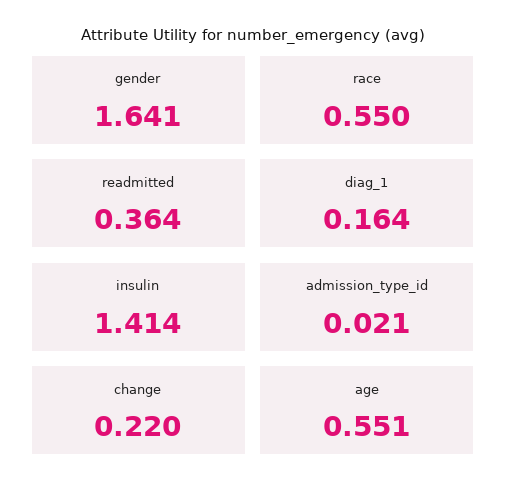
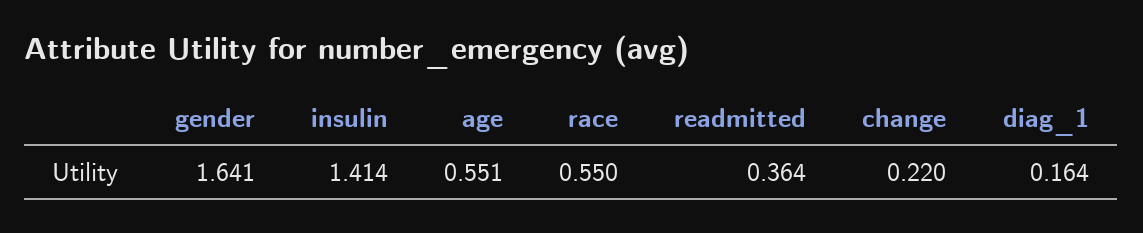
admission_type_id: 0.021 -> none

